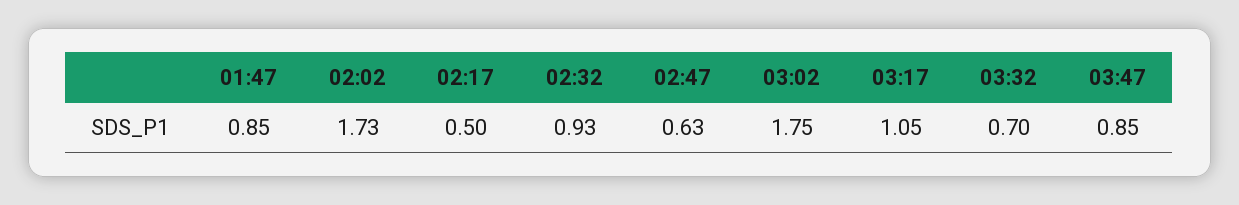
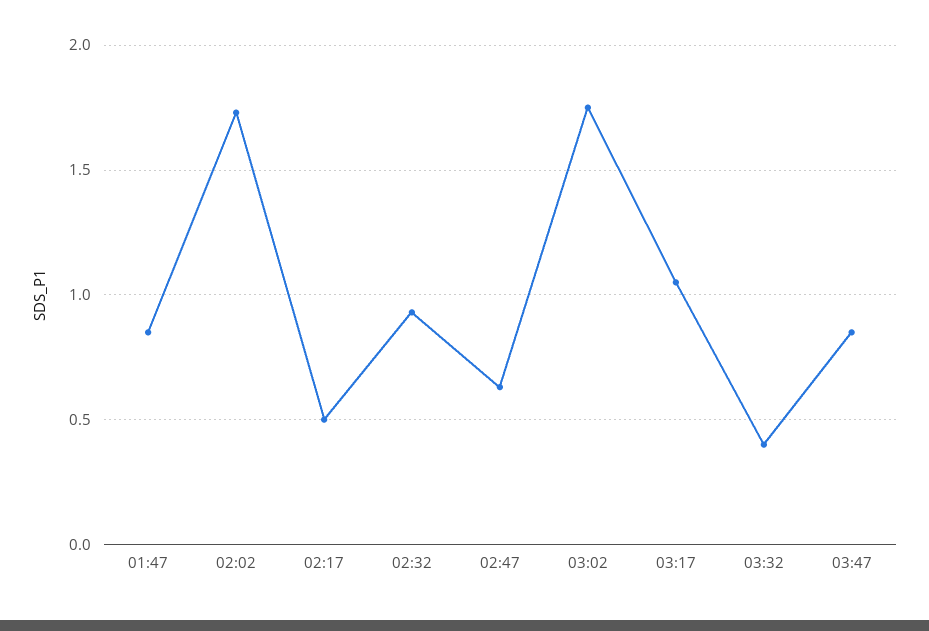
03:32: 0.7 -> 0.4

